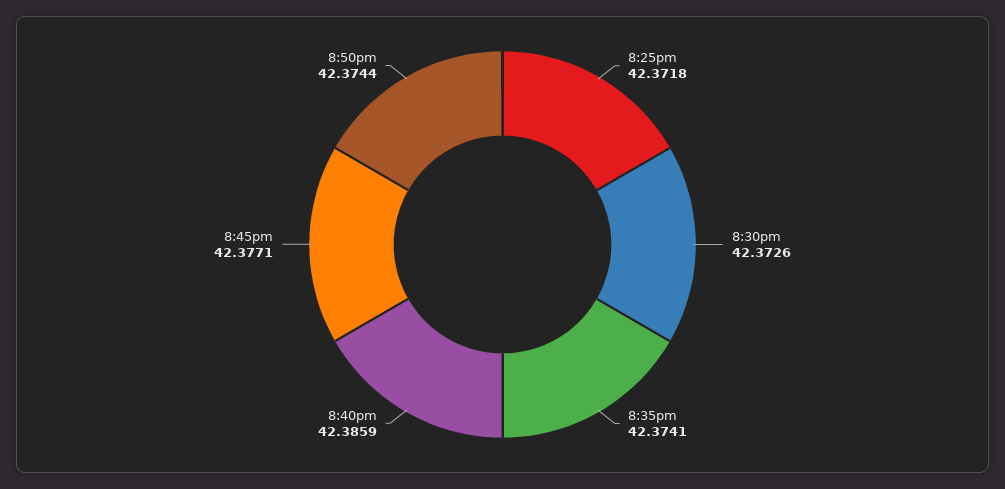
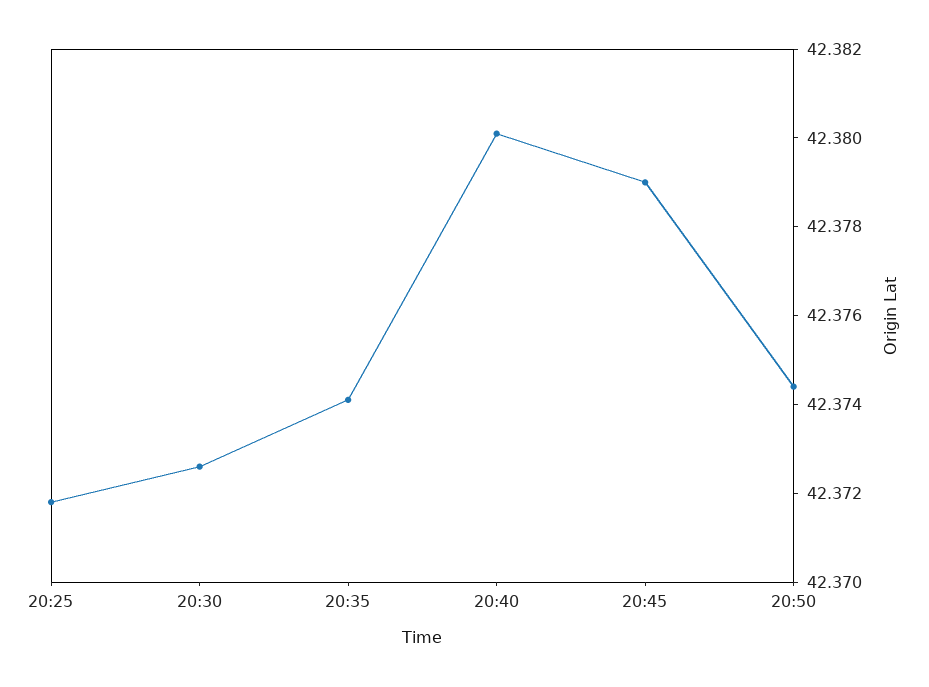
8:40pm: 42.3859 -> 42.38
8:45pm: 42.3771 -> 42.379

